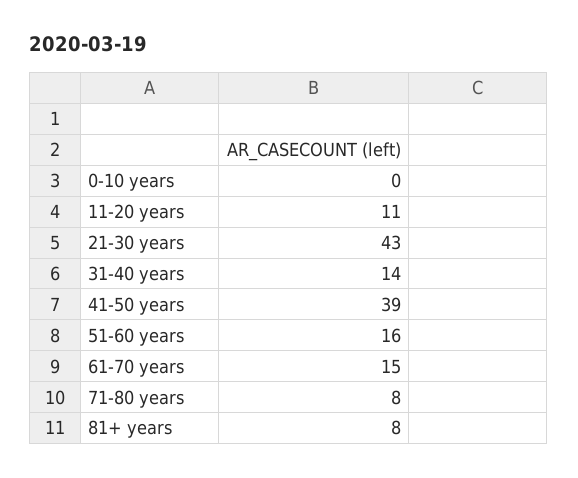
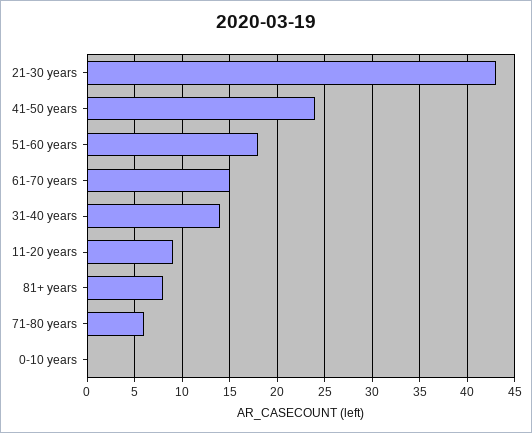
11-20 years: 11 -> 9
41-50 years: 39 -> 24
51-60 years: 16 -> 18
71-80 years: 8 -> 6

